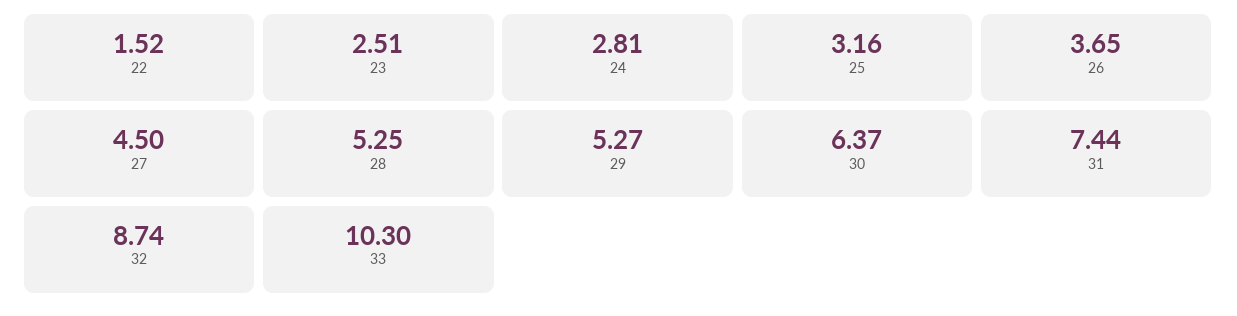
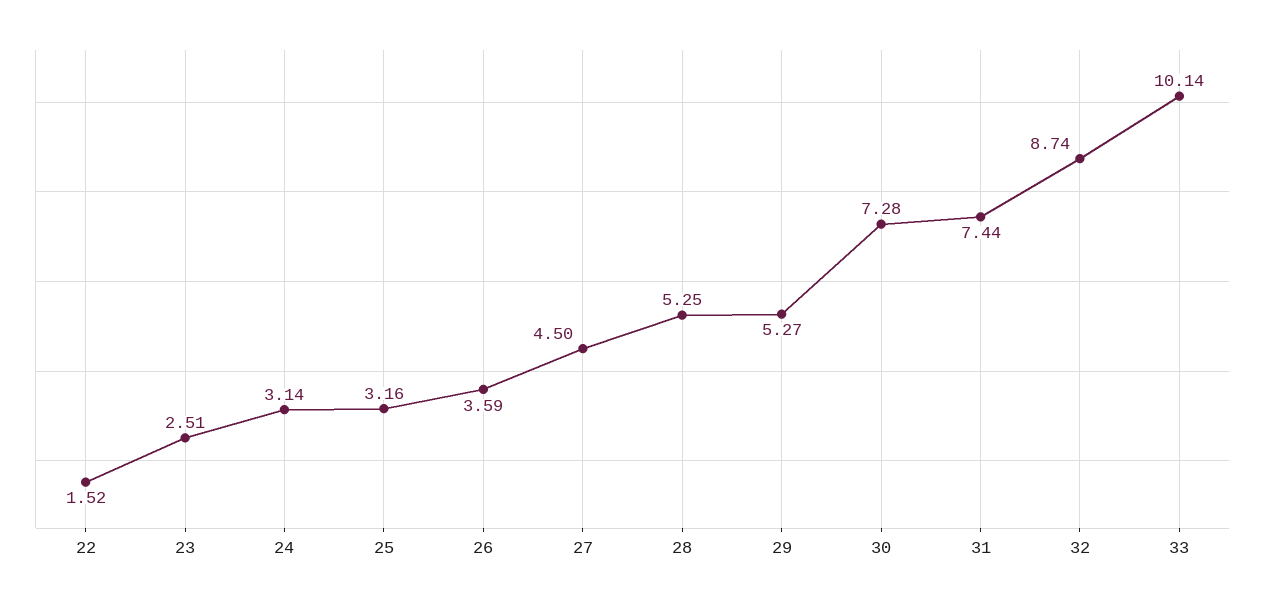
24: 2.81 -> 3.14
26: 3.65 -> 3.59
30: 6.37 -> 7.28
33: 10.3 -> 10.14

